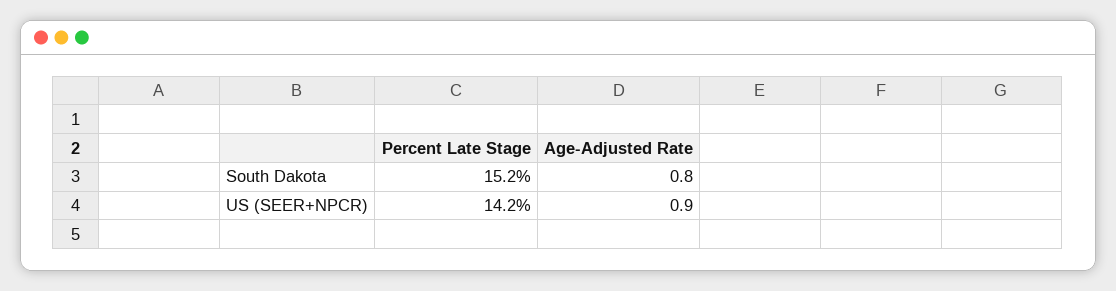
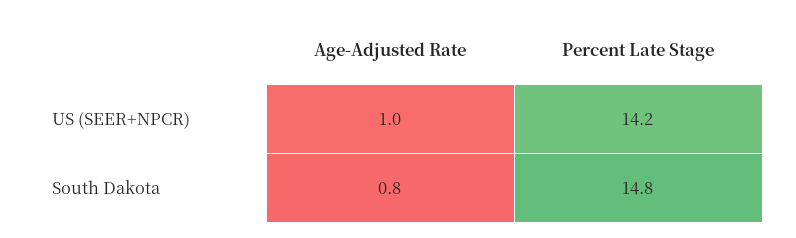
Percent Late Stage, South Dakota: 15.2 -> 14.8
Age-Adjusted Rate, US (SEER+NPCR): 0.9 -> 1

